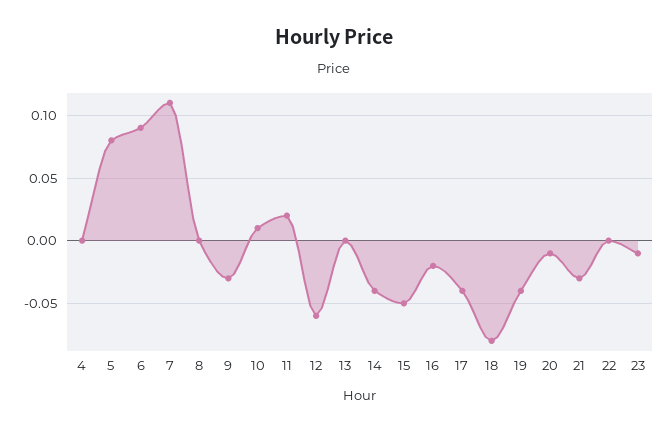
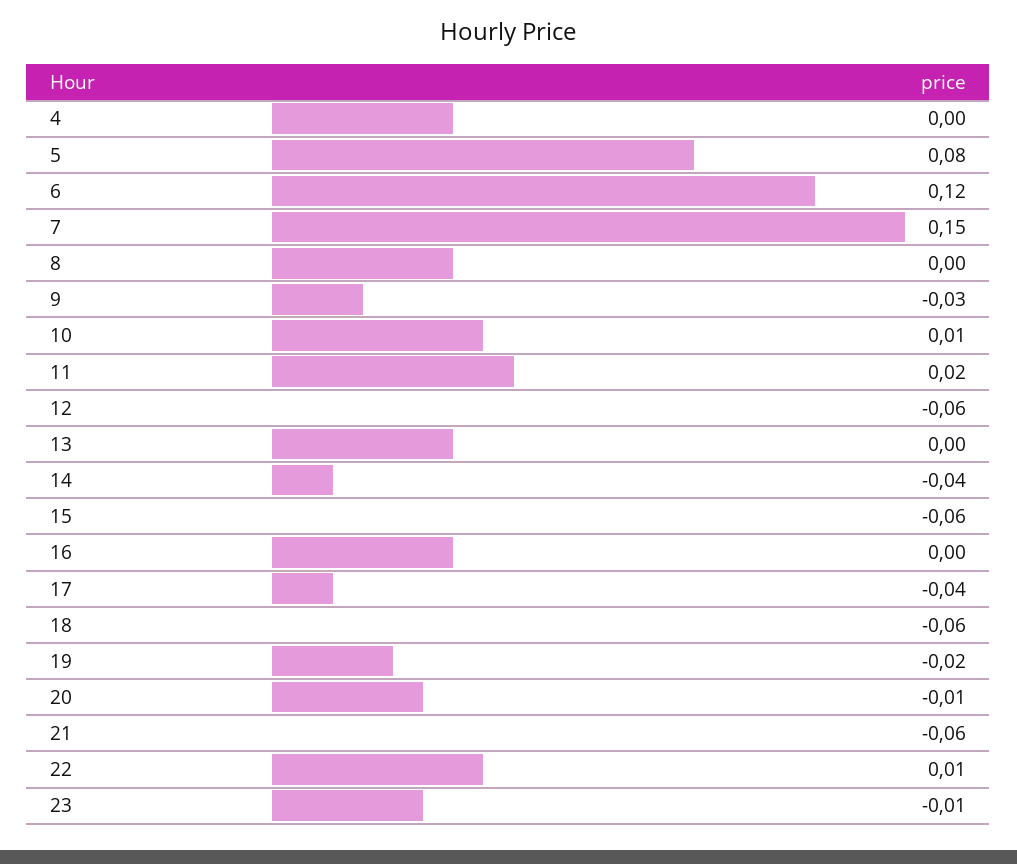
6: 0.09 -> 0.12
7: 0.11 -> 0.15
15: -0.05 -> -0.06
16: -0.02 -> 0
18: -0.08 -> -0.06
19: -0.04 -> -0.02
21: -0.03 -> -0.06
22: 0 -> 0.01

